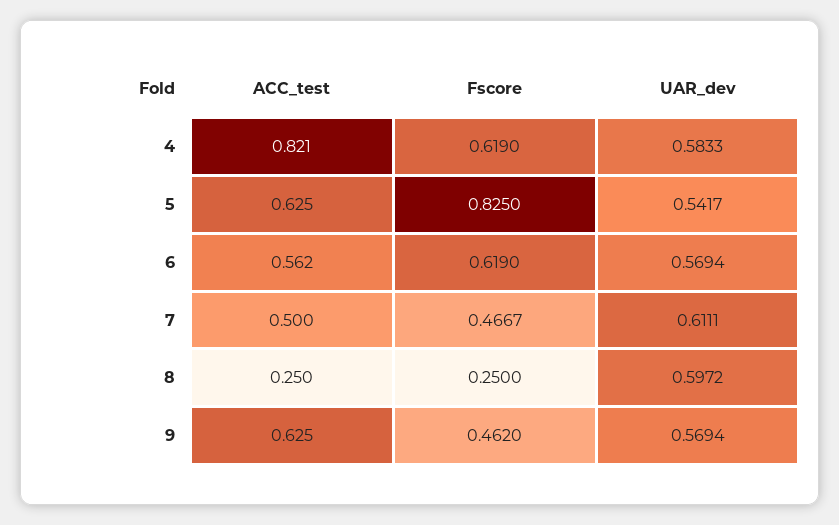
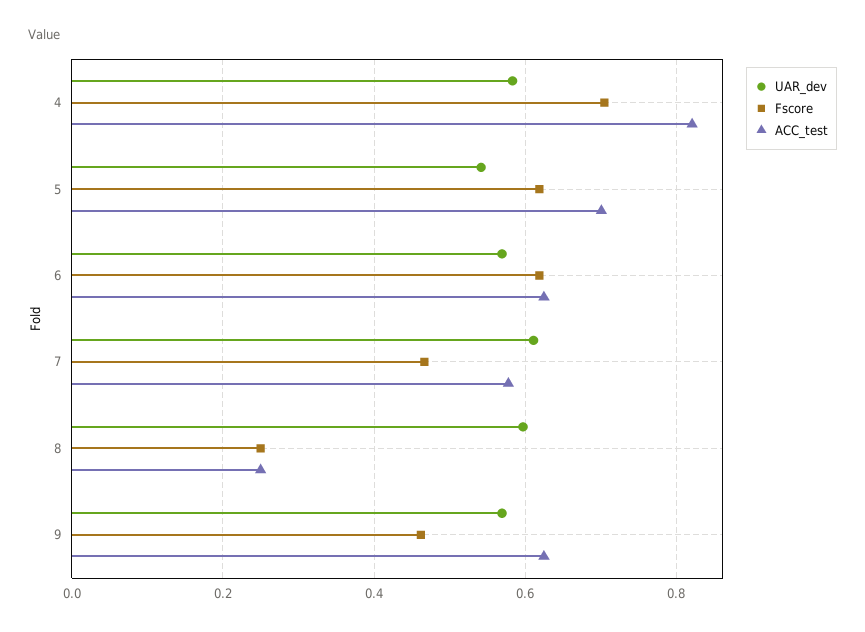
Fscore, 4: 0.619 -> 0.7
ACC_test, 5: 0.625 -> 0.7
Fscore, 5: 0.825 -> 0.62
ACC_test, 6: 0.562 -> 0.62
ACC_test, 7: 0.5 -> 0.58

